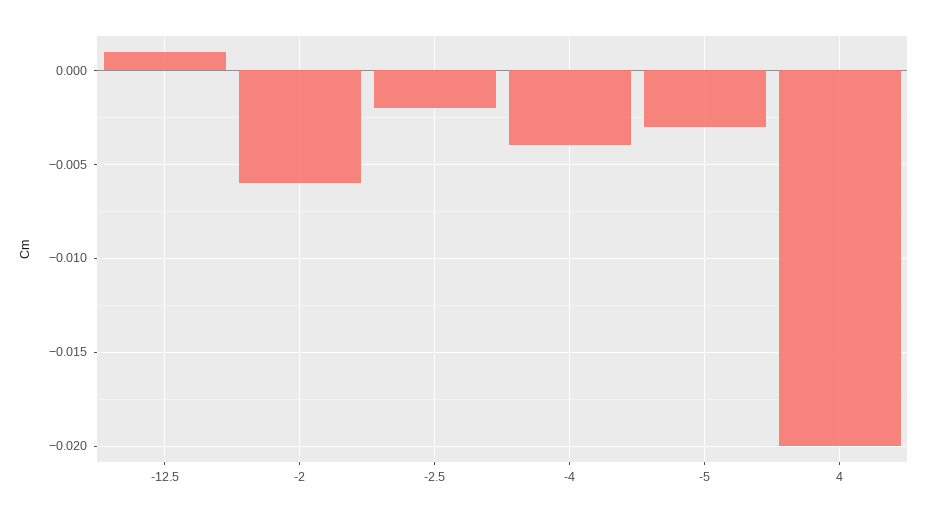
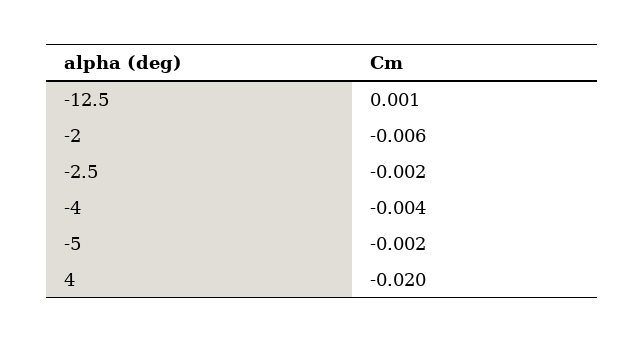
-5: -0.003 -> -0.002

